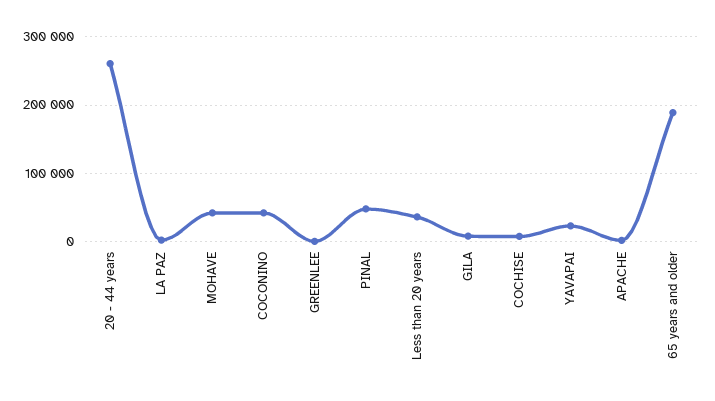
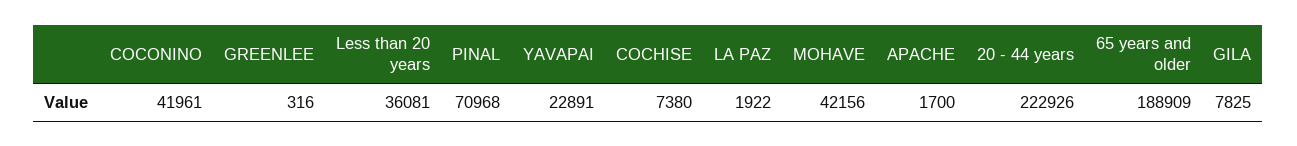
20 - 44 years: 260000 -> 222926
PINAL: 50000 -> 70968

